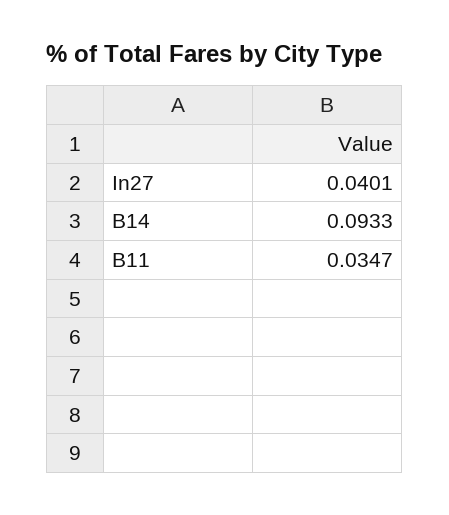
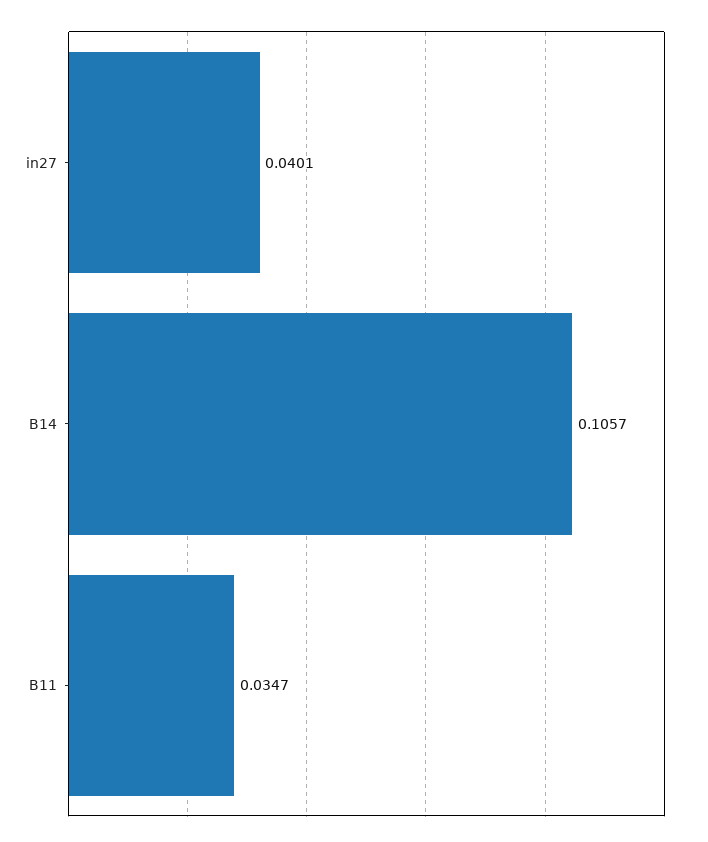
B14: 0.0933 -> 0.1057

